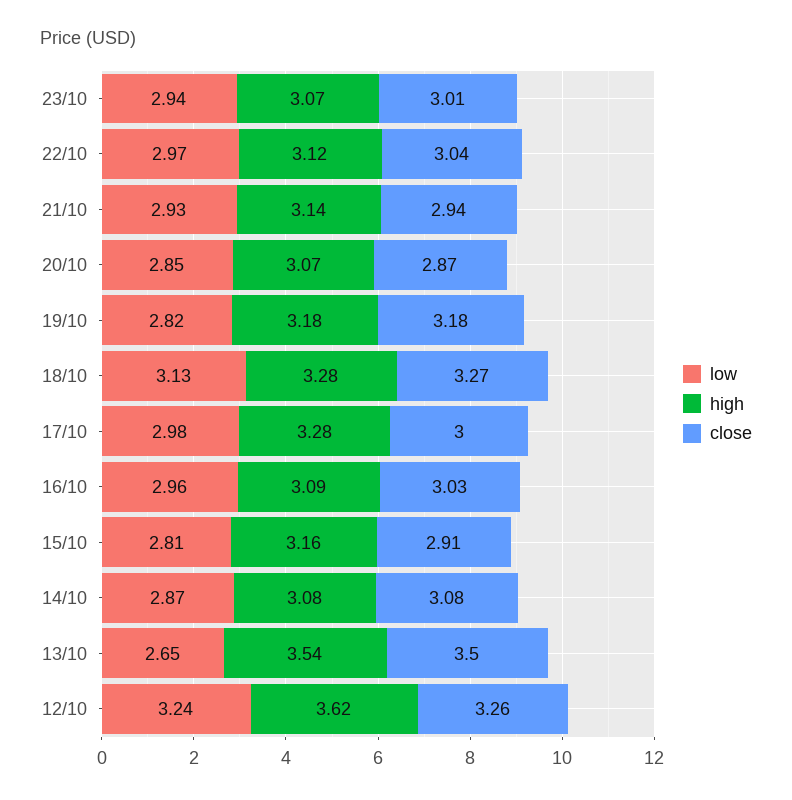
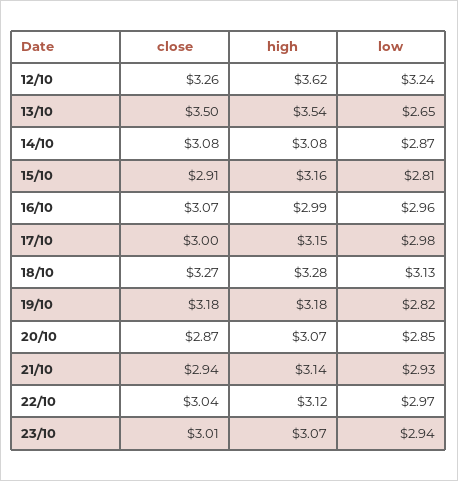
high, 17/10: 3.28 -> 3.15
high, 16/10: 3.09 -> 2.99
close, 16/10: 3.03 -> 3.07

